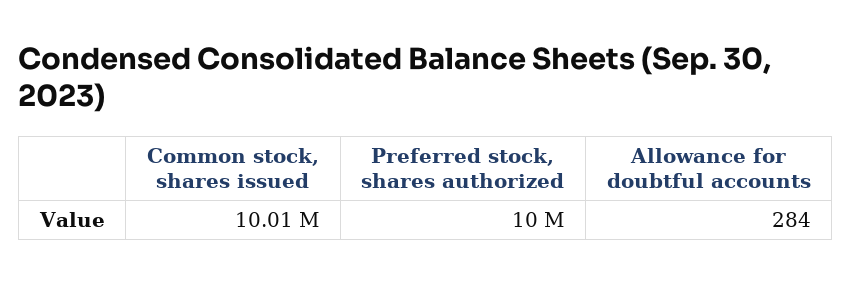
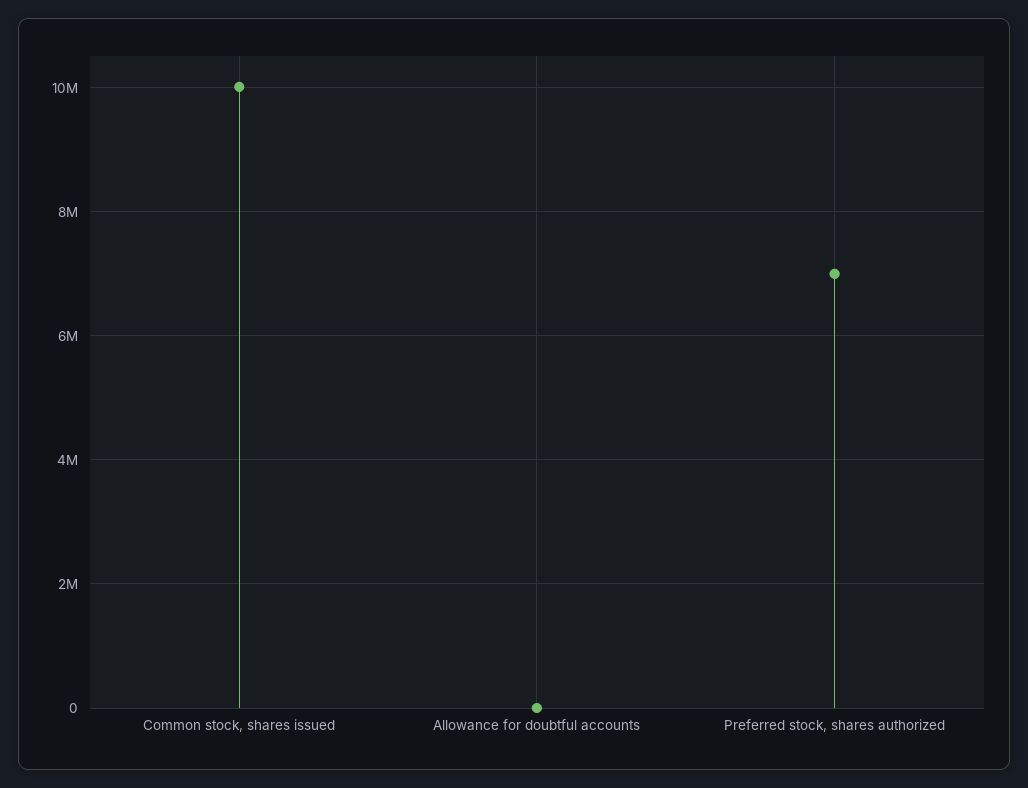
Preferred stock, shares authorized: 10000000 -> 7000000

